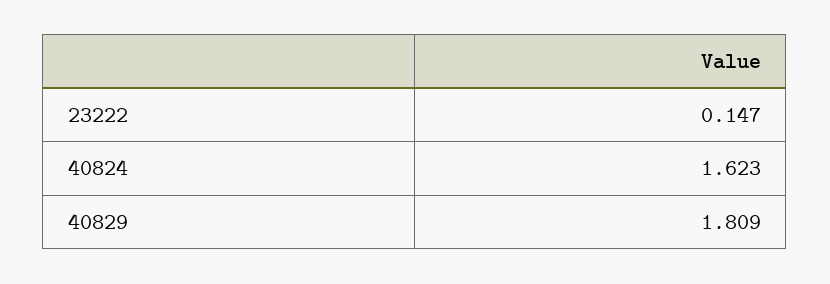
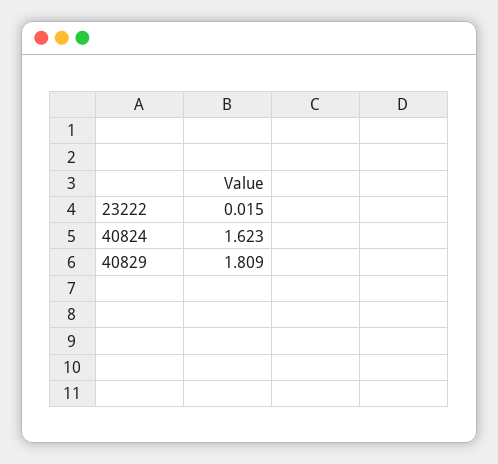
23222: 0.147 -> 0.015

